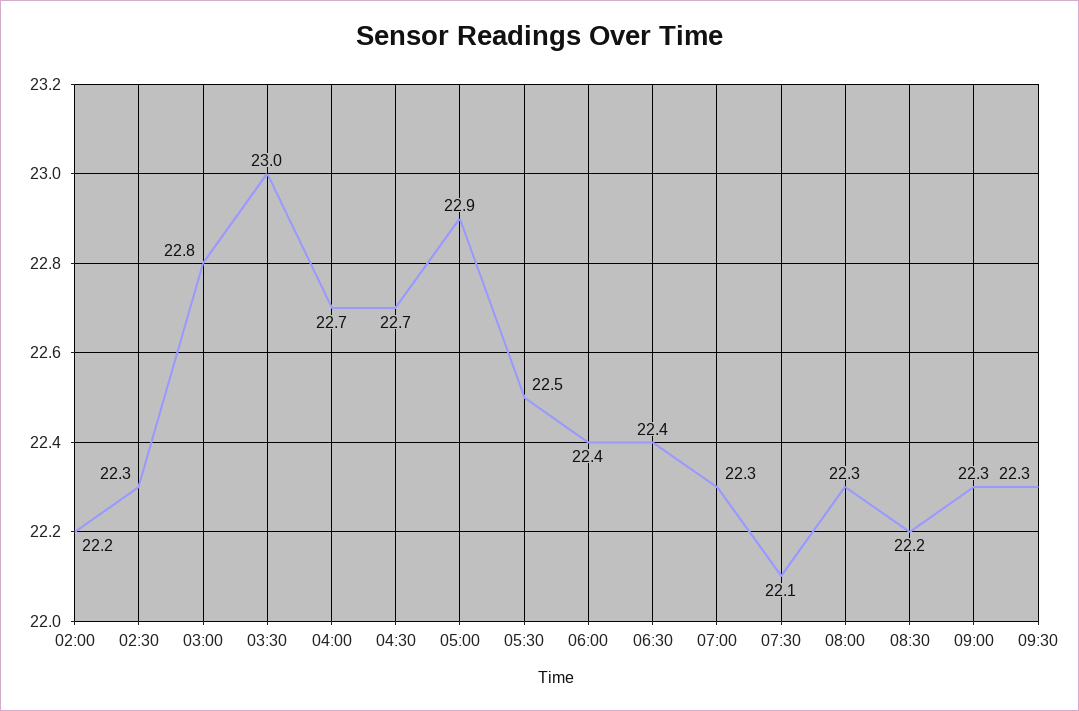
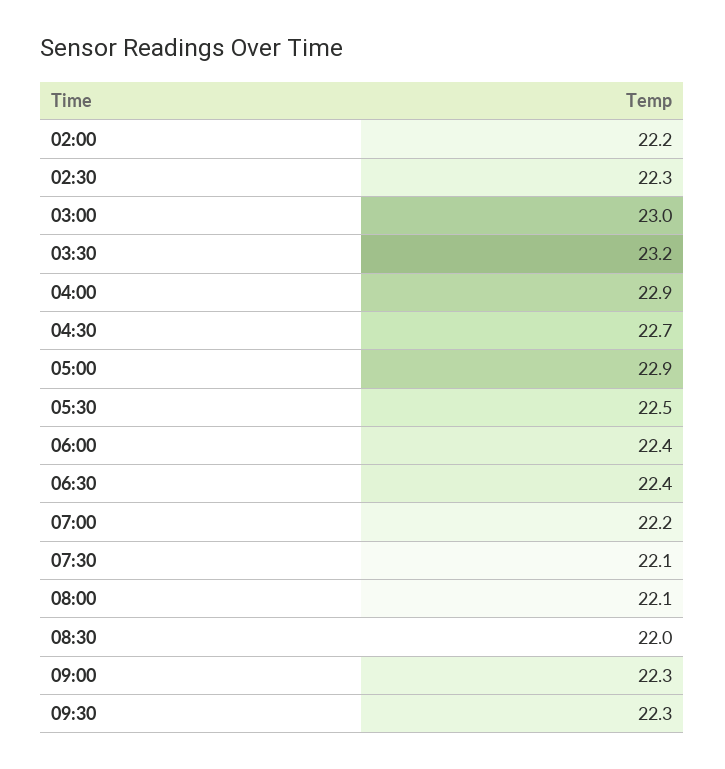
03:00: 22.8 -> 23
03:30: 23 -> 23.2
04:00: 22.7 -> 22.9
07:00: 22.3 -> 22.2
08:00: 22.3 -> 22.1
08:30: 22.2 -> 22

